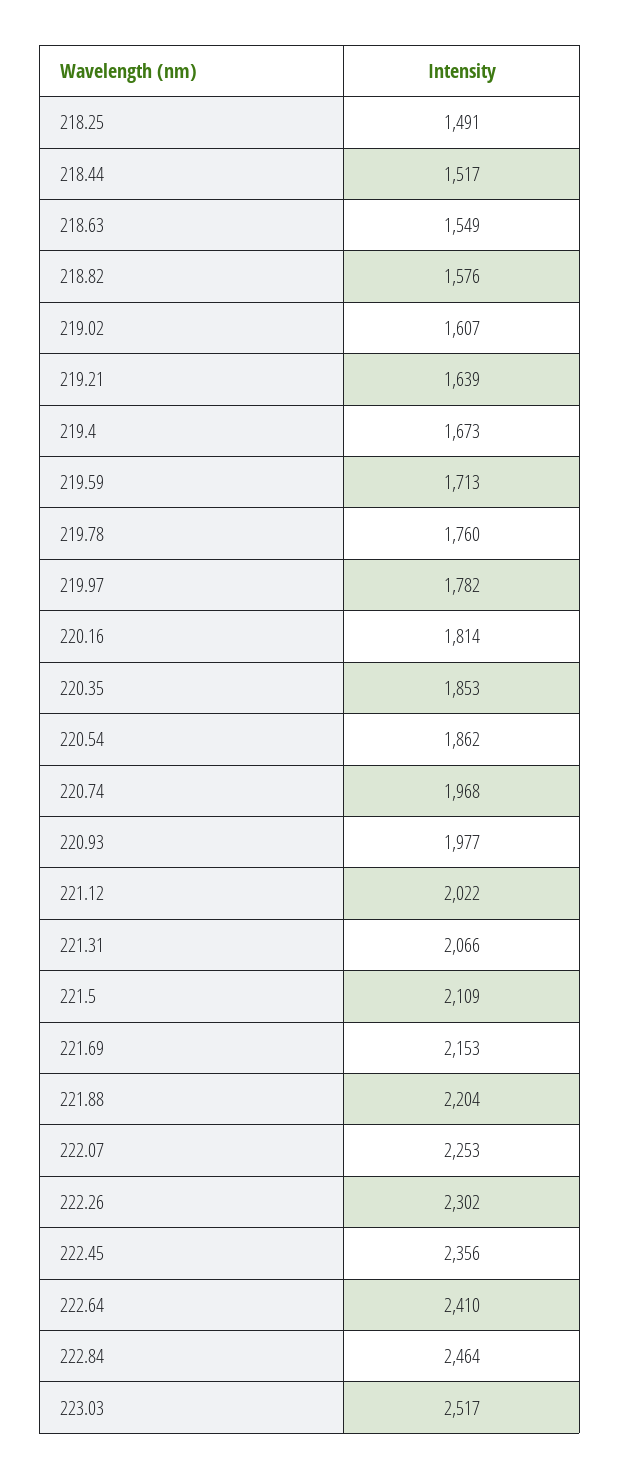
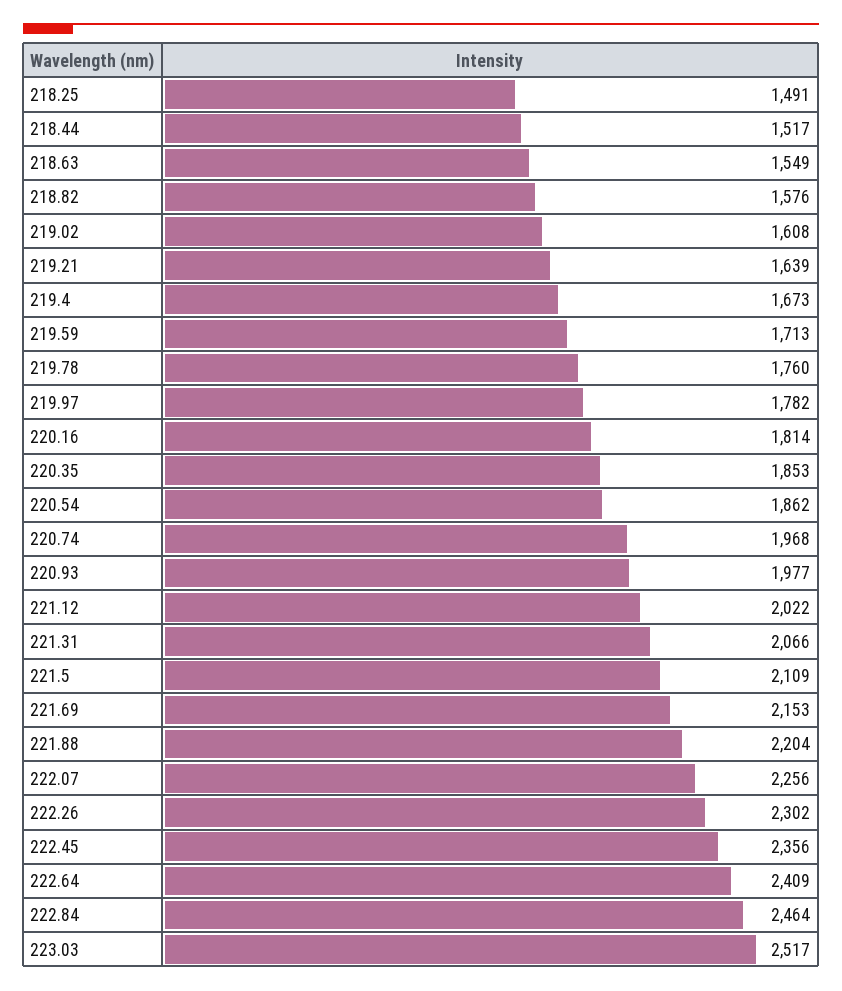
219.02: 1607 -> 1608
222.07: 2253 -> 2256
222.64: 2410 -> 2409

